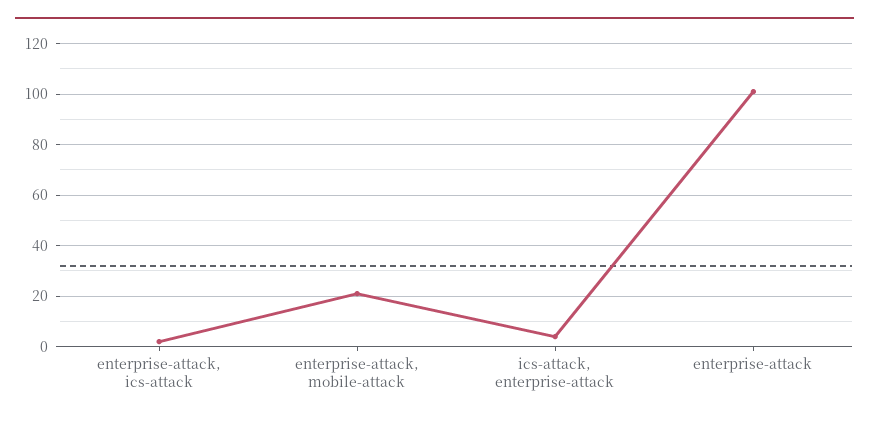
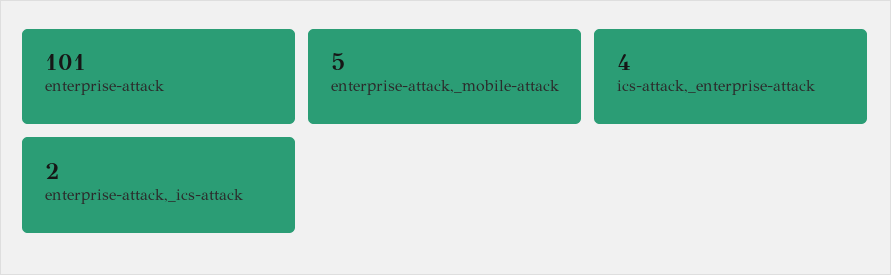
enterprise-attack, mobile-attack: 20 -> 5

